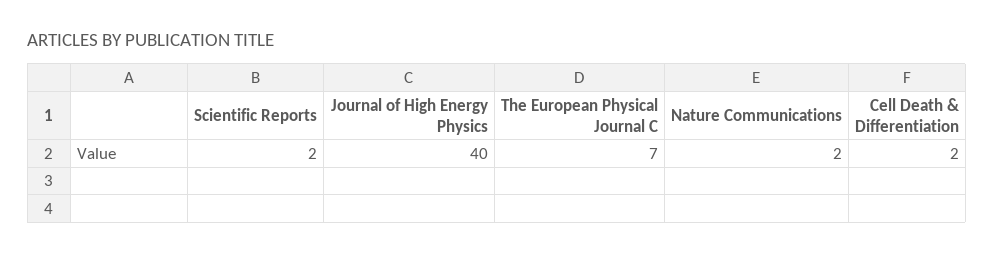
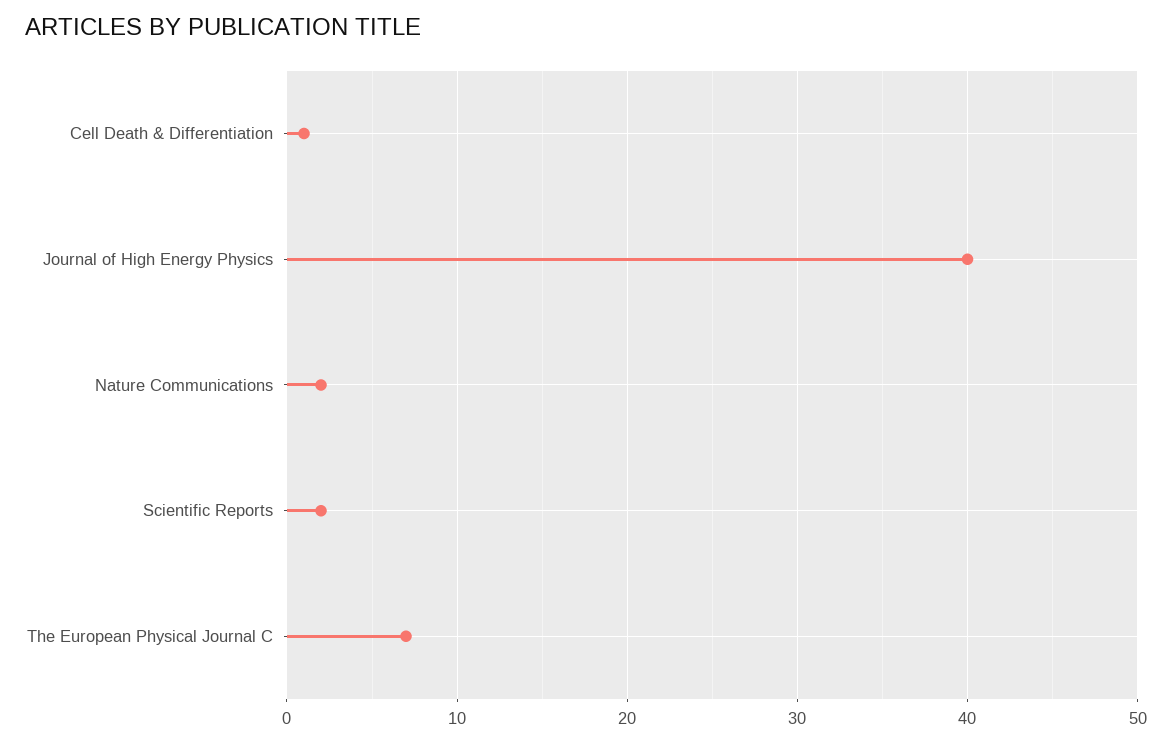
Cell Death & Differentiation: 2 -> 1

